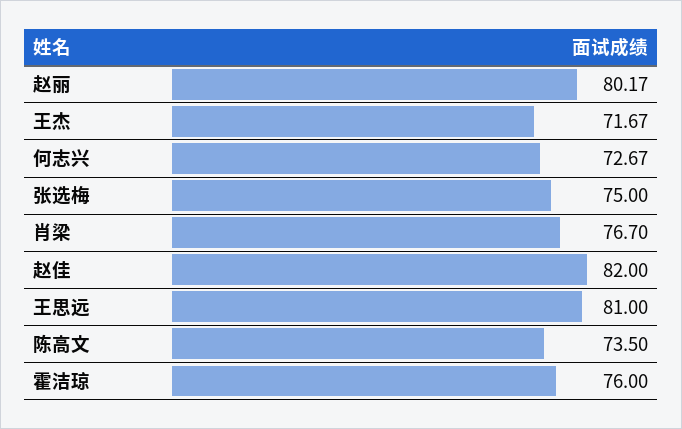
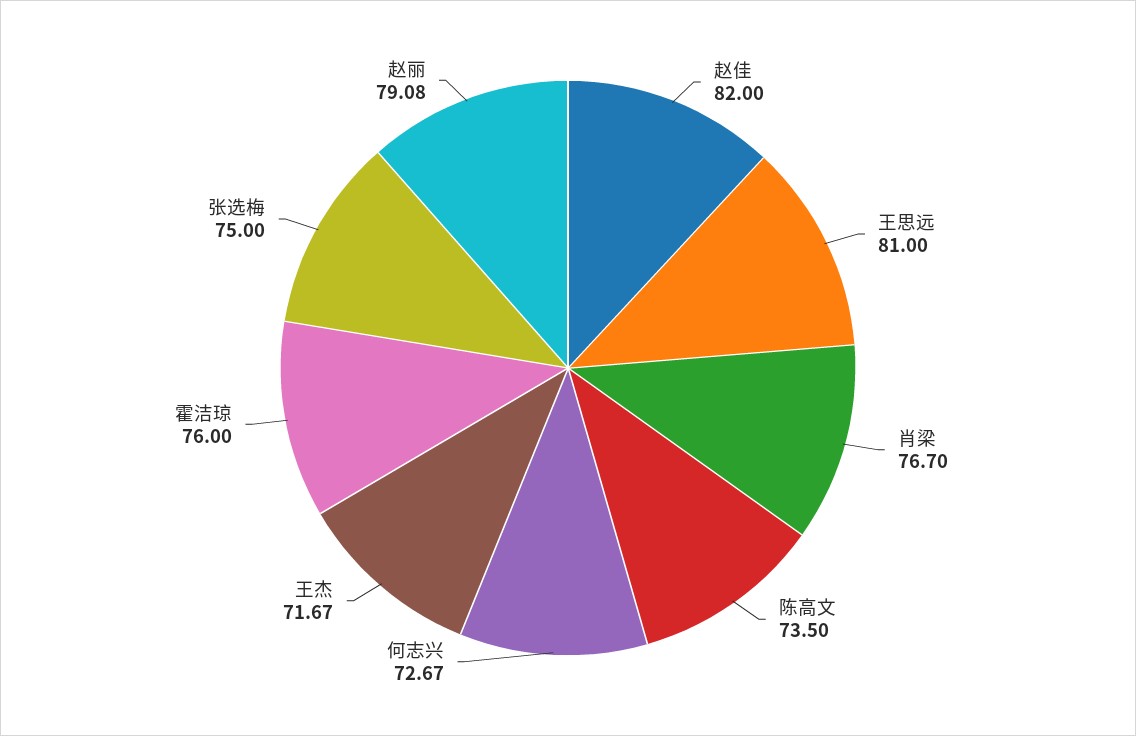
赵丽: 80.17 -> 79.08

